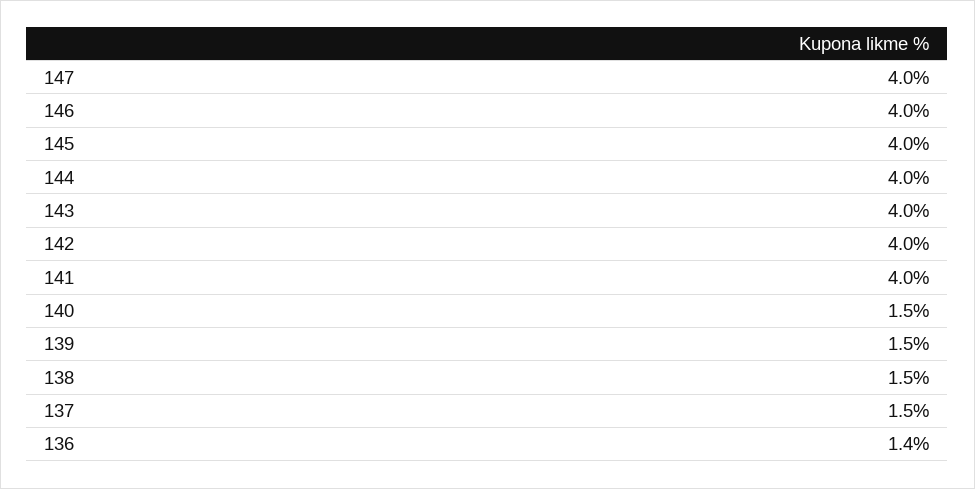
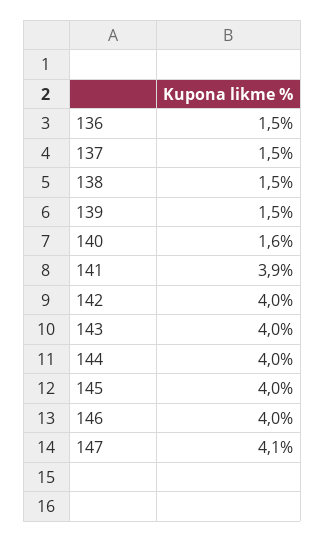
147: 4 -> 4.1
141: 4 -> 3.9
140: 1.5 -> 1.6
136: 1.4 -> 1.5

